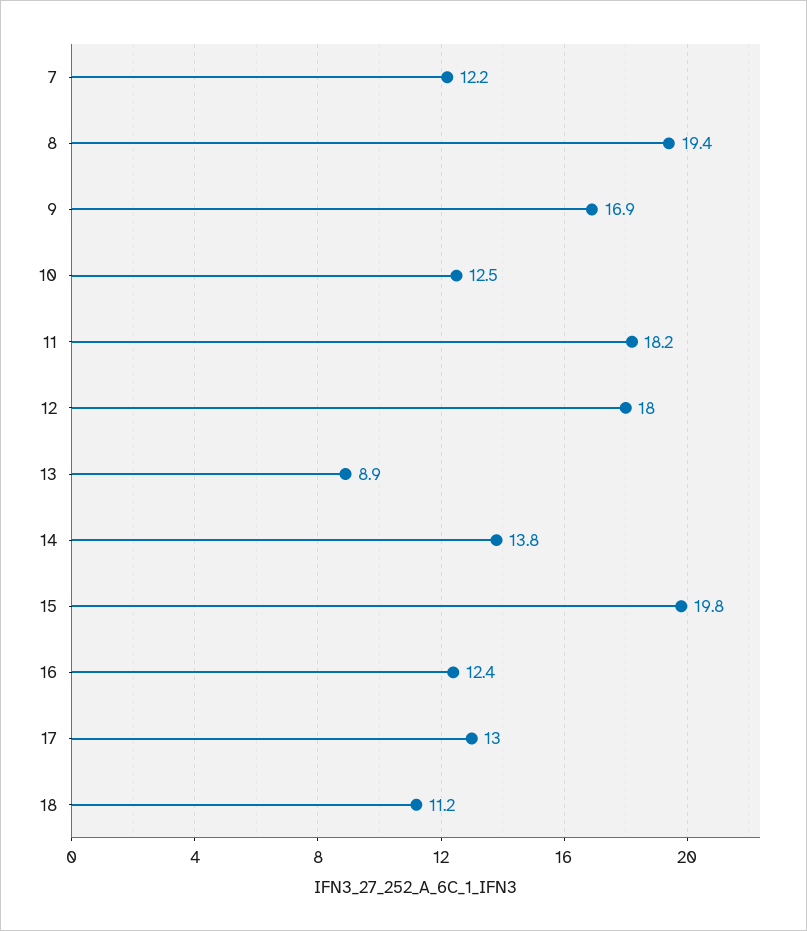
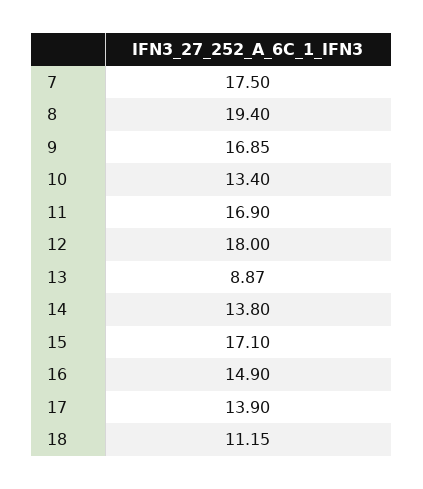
7: 12.2 -> 17.5
10: 12.5 -> 13.4
11: 18.2 -> 16.9
15: 19.8 -> 17.1
16: 12.4 -> 14.9
17: 13 -> 13.9

